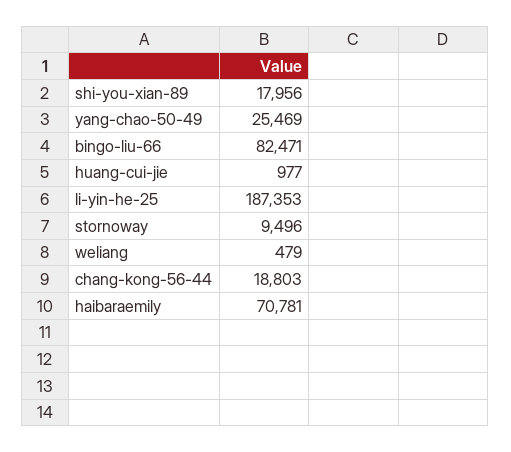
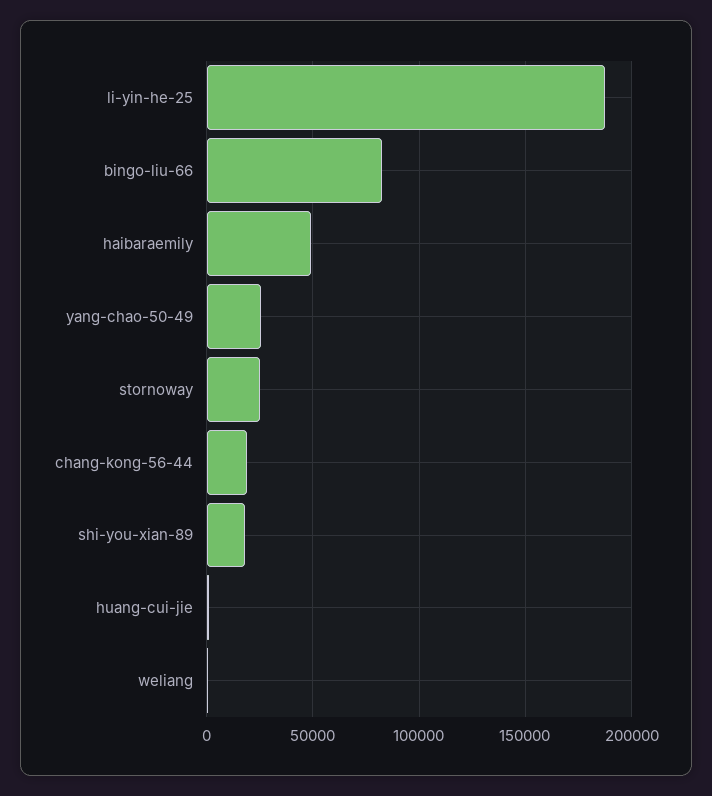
stornoway: 9496 -> 25000
haibaraemily: 70781 -> 50000

